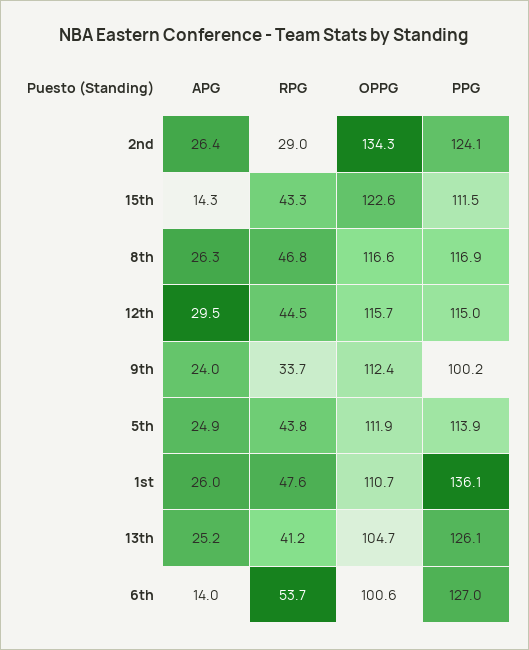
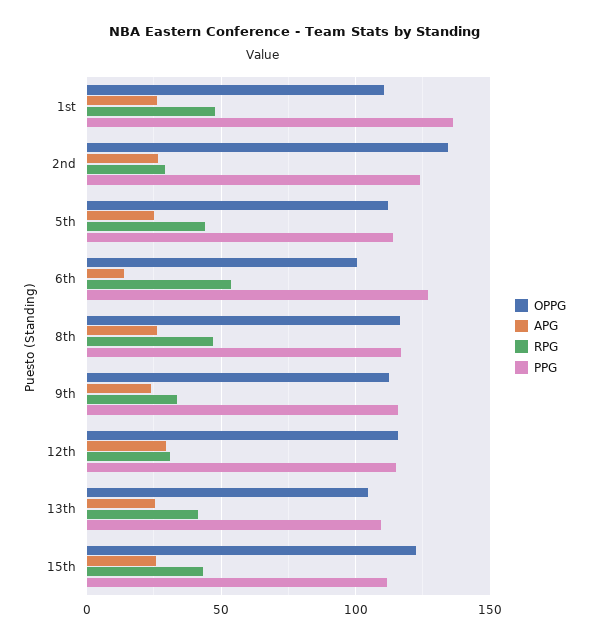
APG, 15th: 14.3 -> 25
RPG, 12th: 44.5 -> 30
PPG, 9th: 100.2 -> 115
PPG, 13th: 126.1 -> 110

